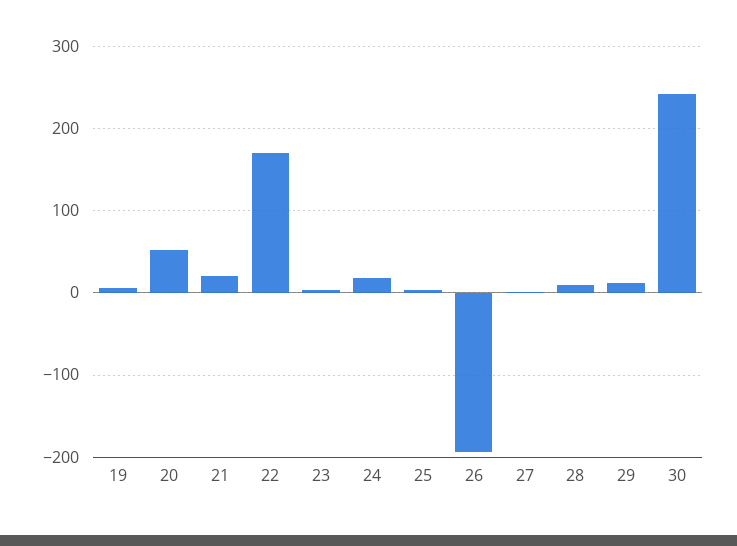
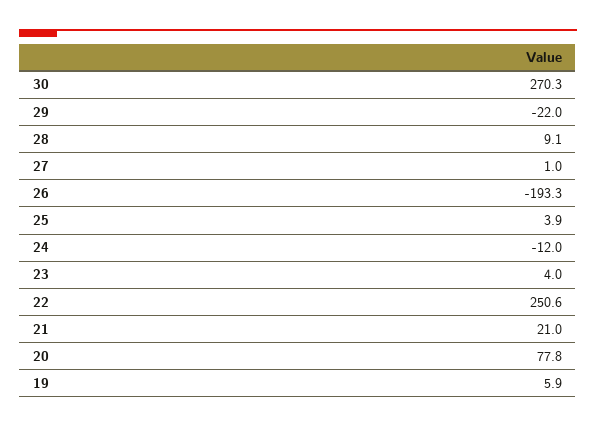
20: 50 -> 77.8
22: 170 -> 250.6
24: 20 -> -12
29: 10 -> -22
30: 240 -> 270.3

